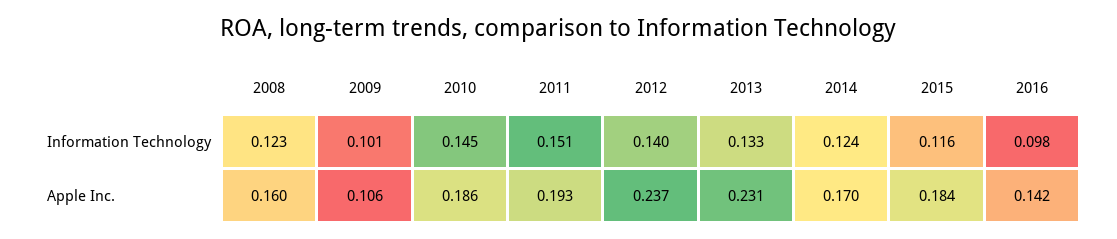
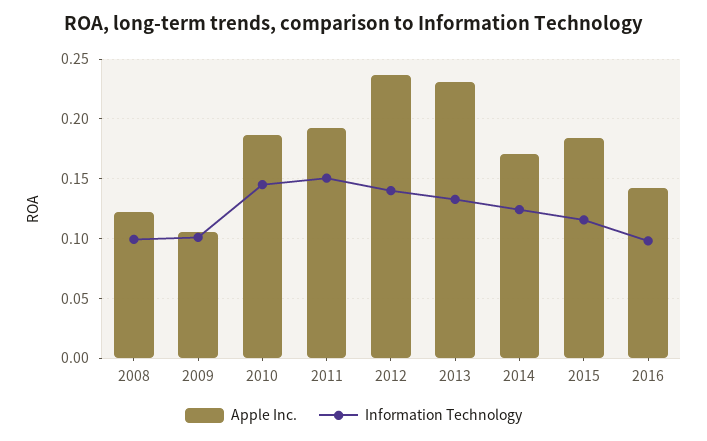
Information Technology, 2008: 0.123 -> 0.1
Apple Inc., 2008: 0.16 -> 0.12

